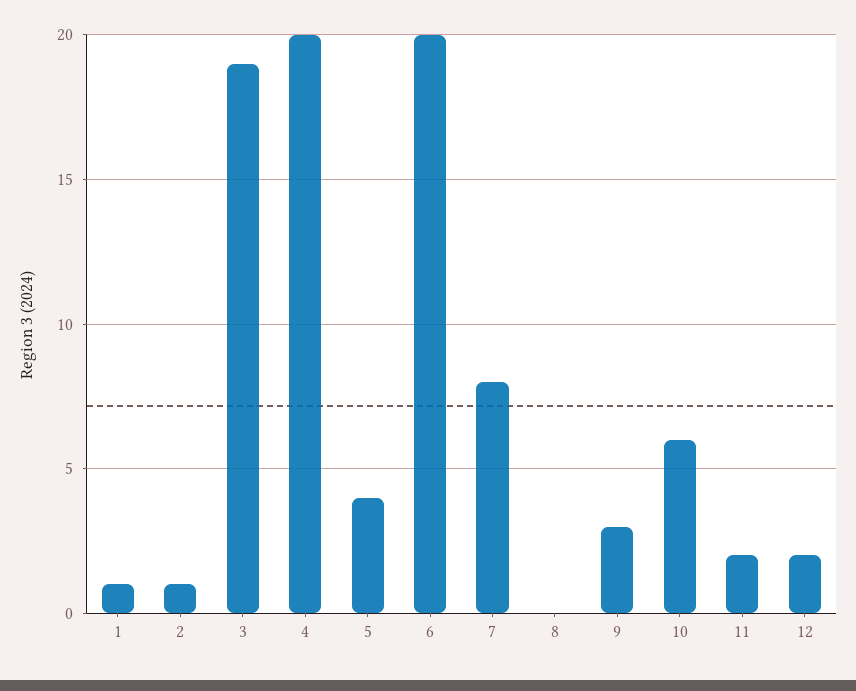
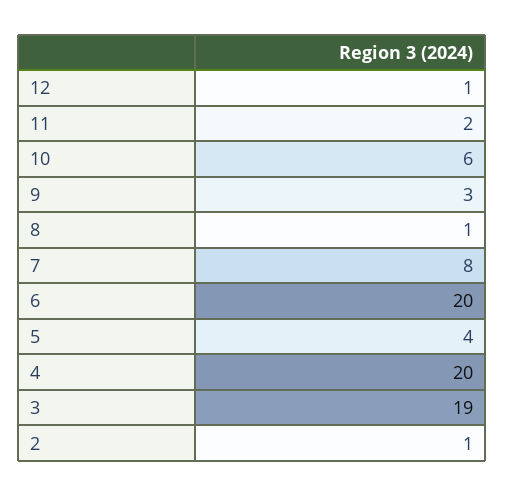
1: 1 -> none
8: 0 -> 1
12: 2 -> 1

